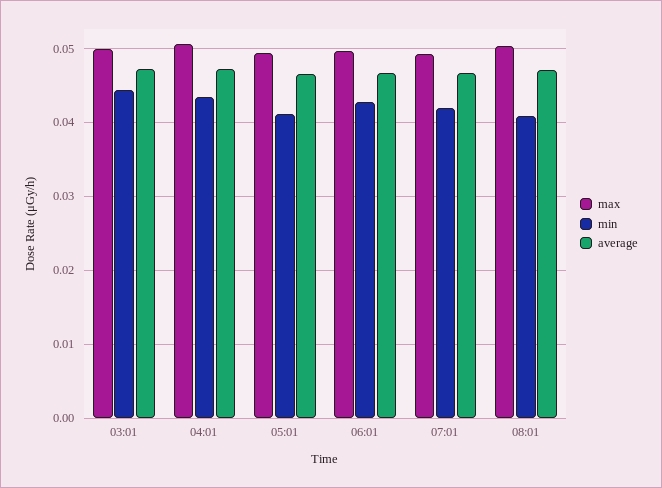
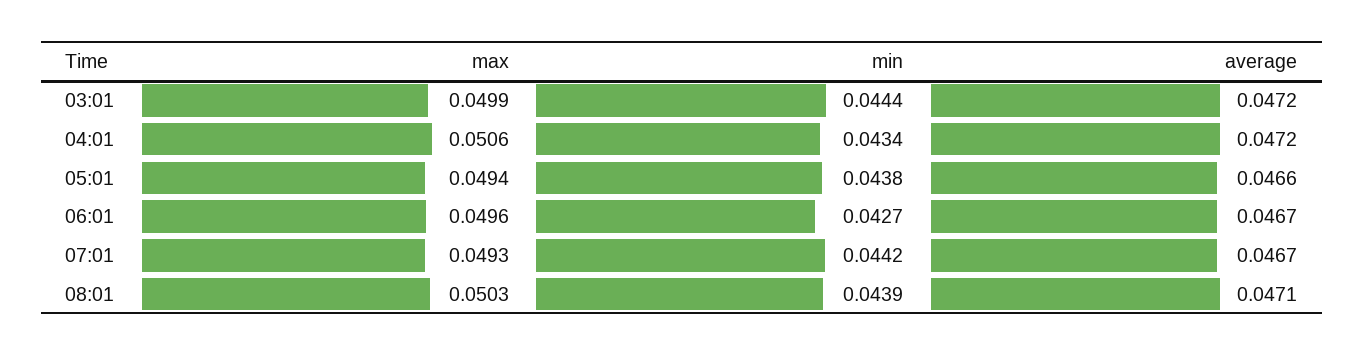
min, 05:01: 0.041 -> 0.0438
min, 07:01: 0.042 -> 0.0442
min, 08:01: 0.041 -> 0.0439

